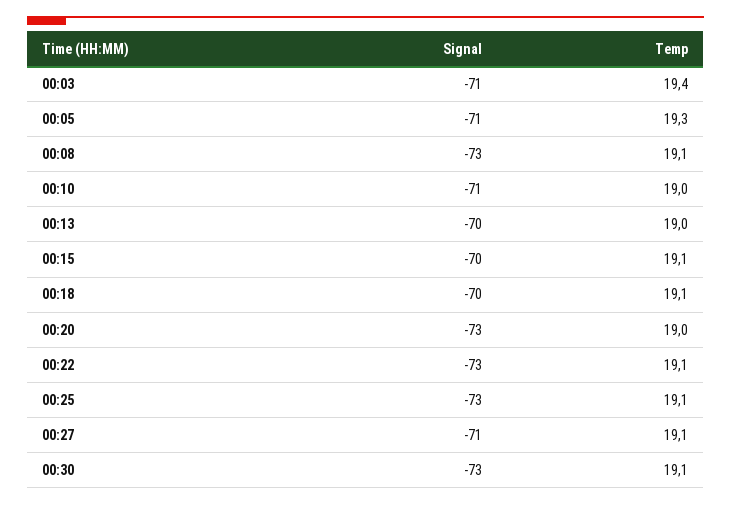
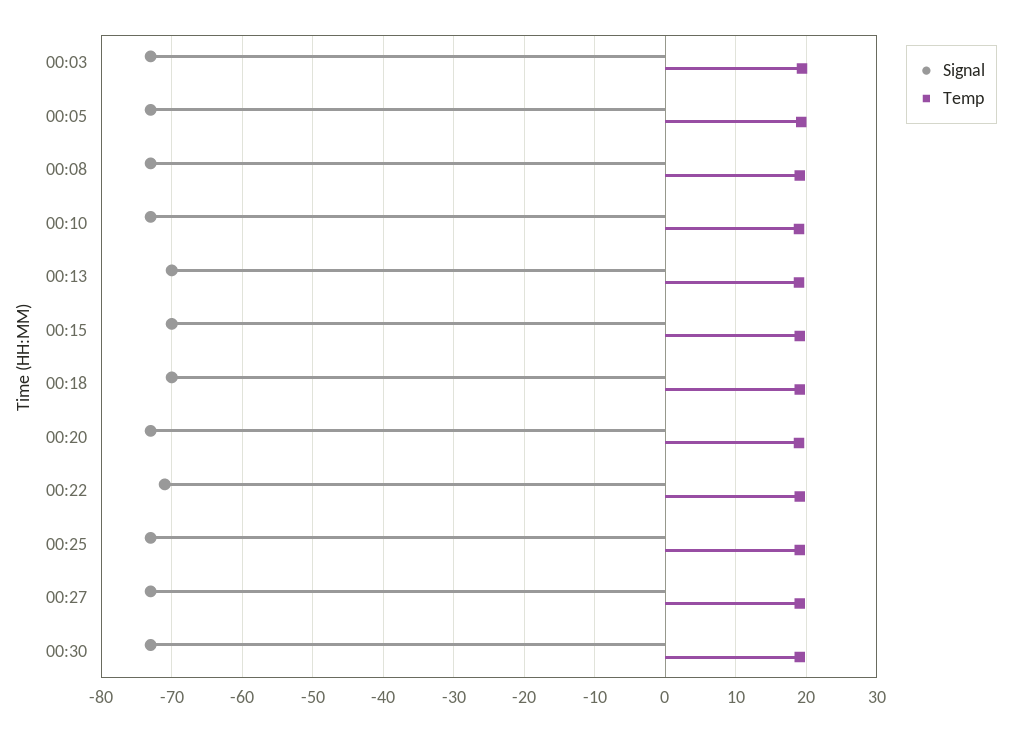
Signal, 00:03: -71 -> -73
Signal, 00:05: -71 -> -73
Signal, 00:10: -71 -> -73
Signal, 00:22: -73 -> -71
Signal, 00:27: -71 -> -73

